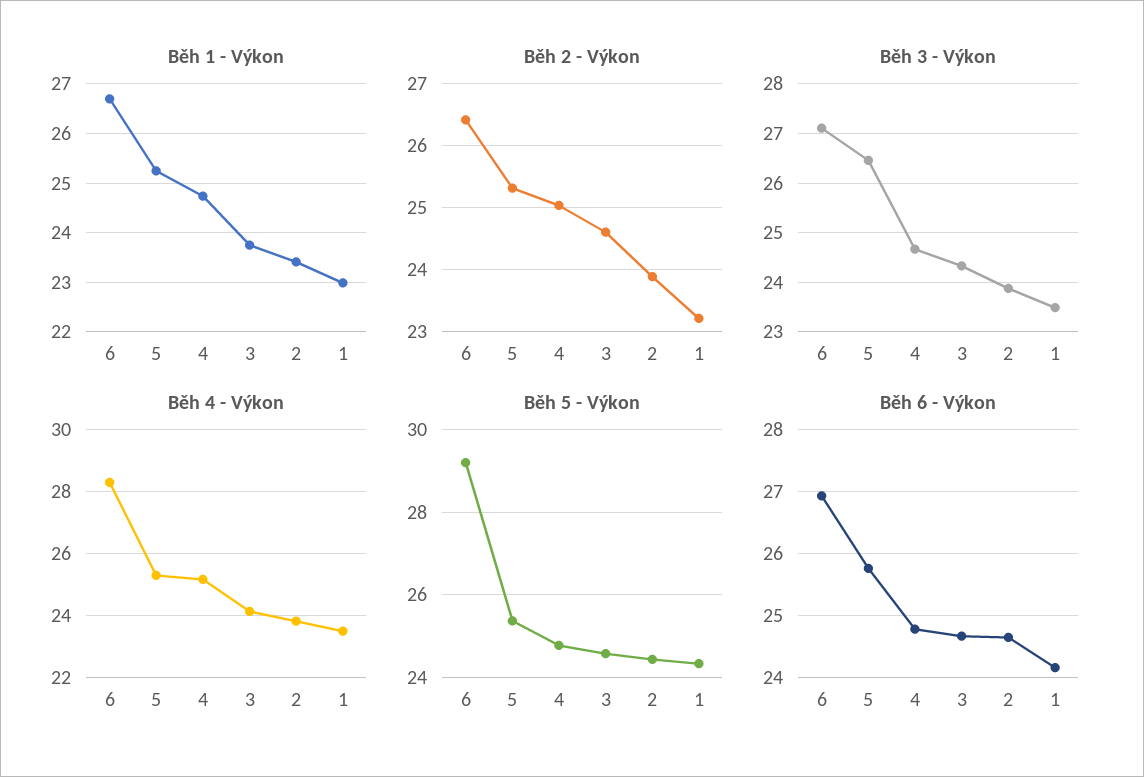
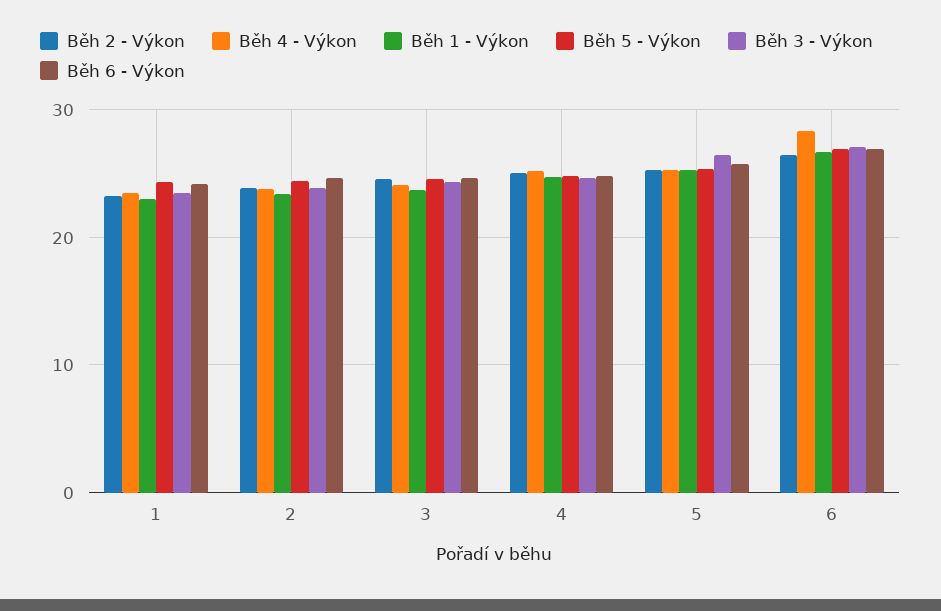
Běh 5 - Výkon, 6: 29.2 -> 27

